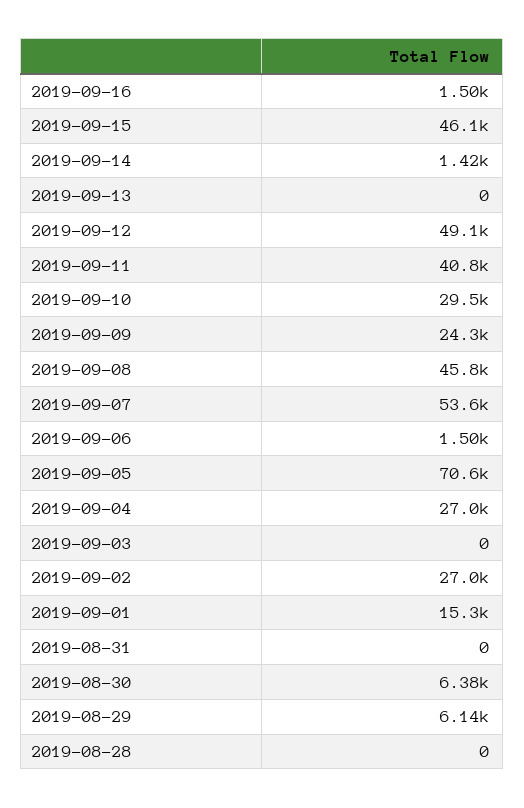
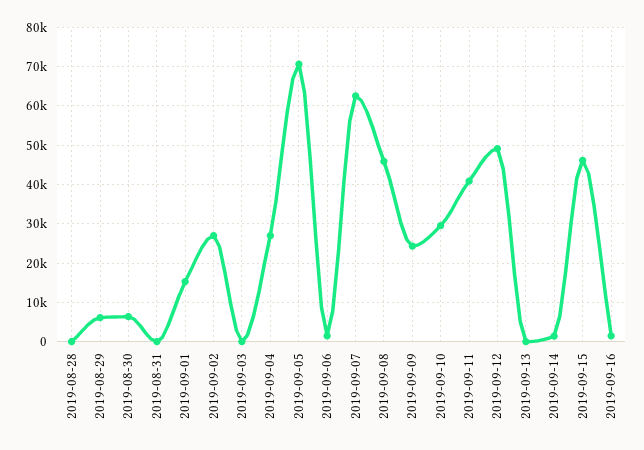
2019-09-07: 53600 -> 62000

